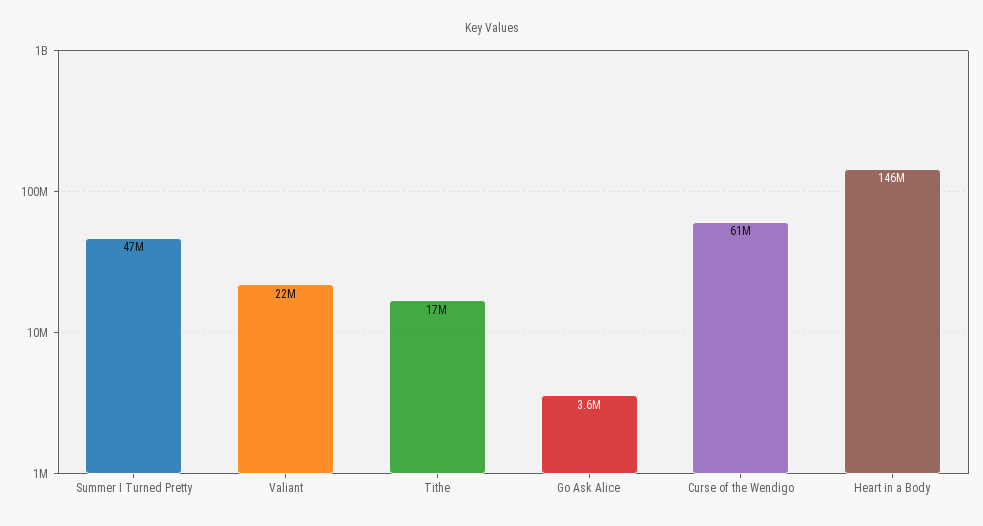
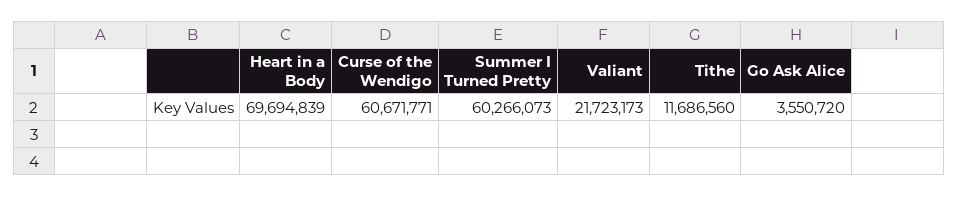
Summer I Turned Pretty: 47000000 -> 60266073
Tithe: 17000000 -> 11686560
Heart in a Body: 146000000 -> 69694839

